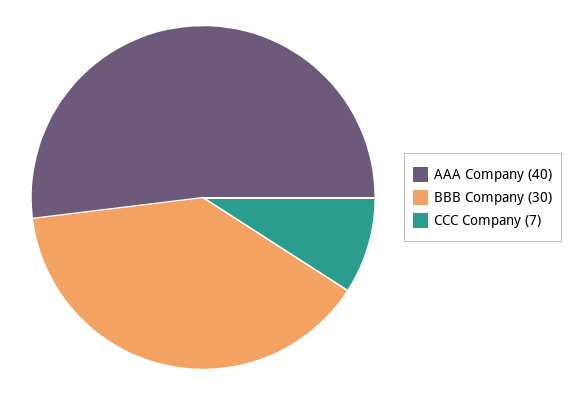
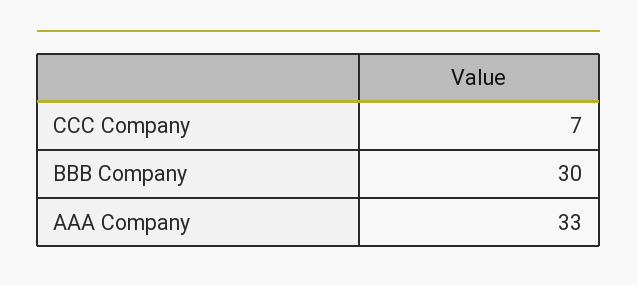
AAA Company: 40 -> 33

